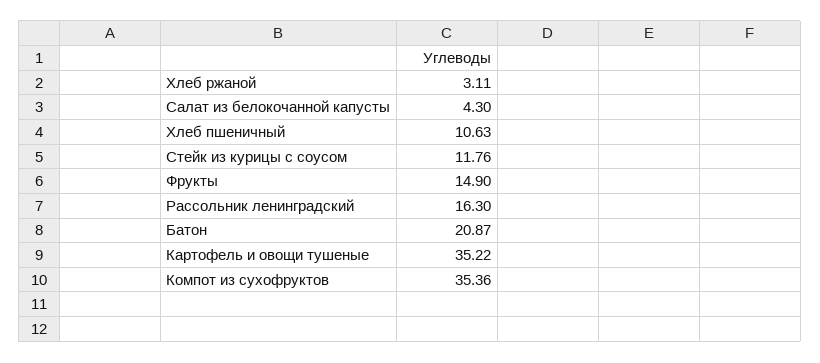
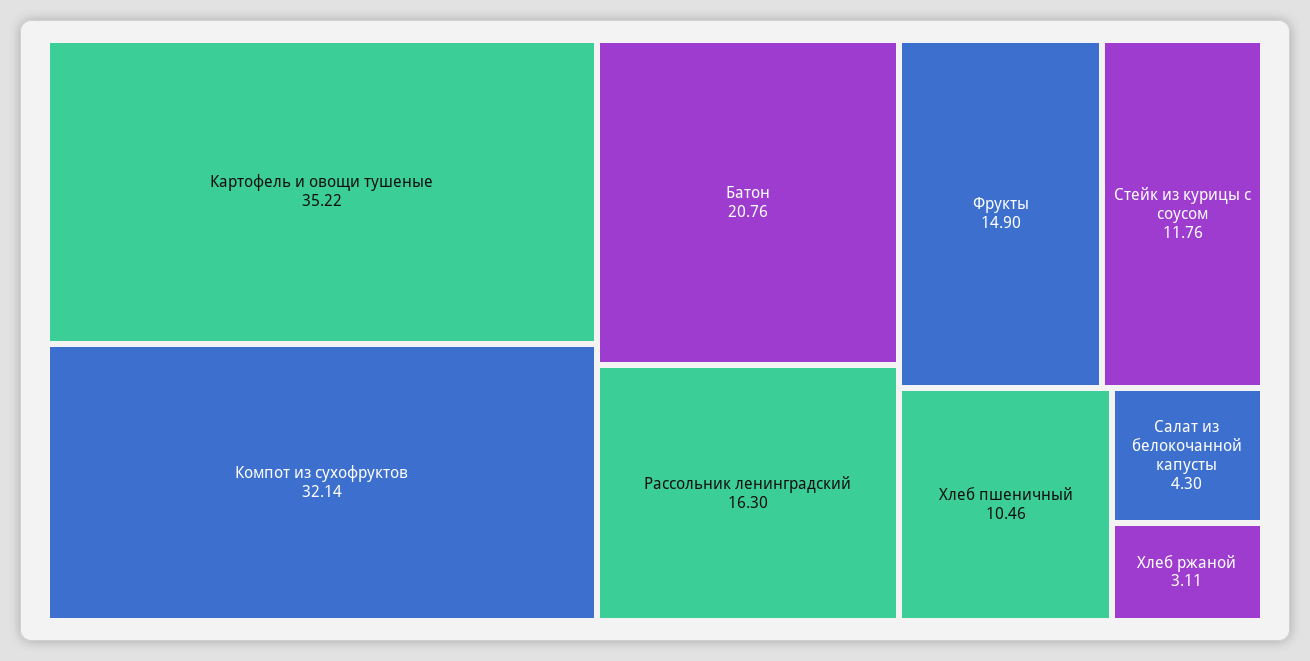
Хлеб пшеничный: 10.63 -> 10.46
Батон: 20.87 -> 20.76
Компот из сухофруктов: 35.36 -> 32.14

